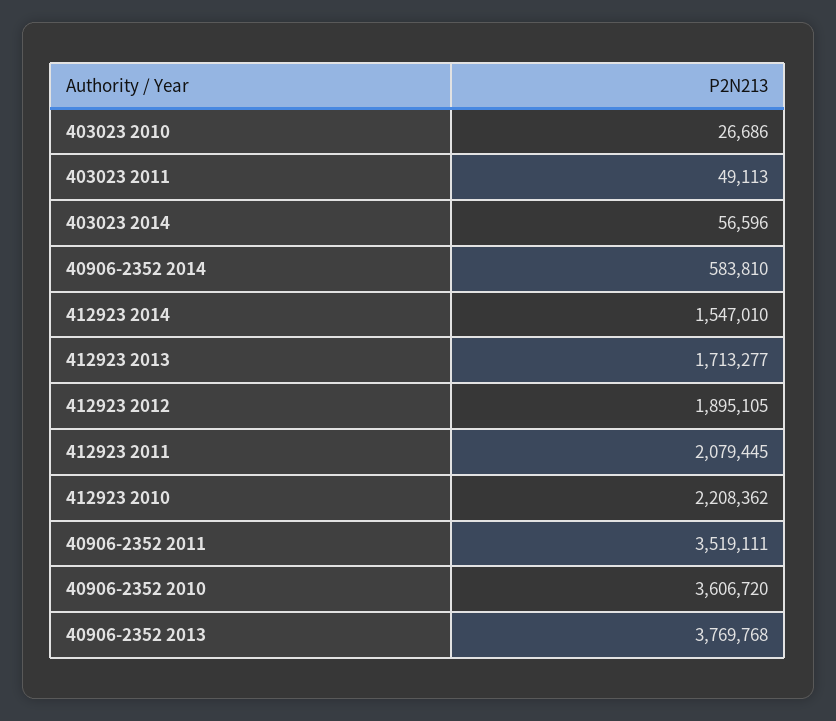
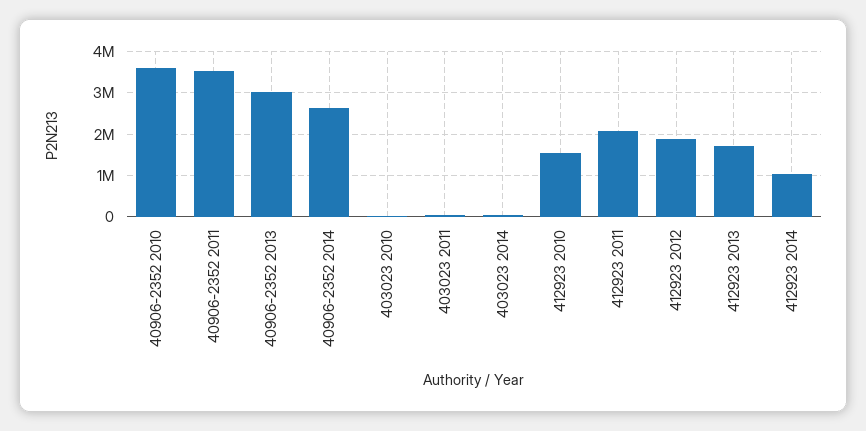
40906-2352 2014: 583810 -> 2600000
412923 2014: 1547010 -> 1000000
412923 2010: 2208362 -> 1600000
40906-2352 2013: 3769768 -> 3000000

